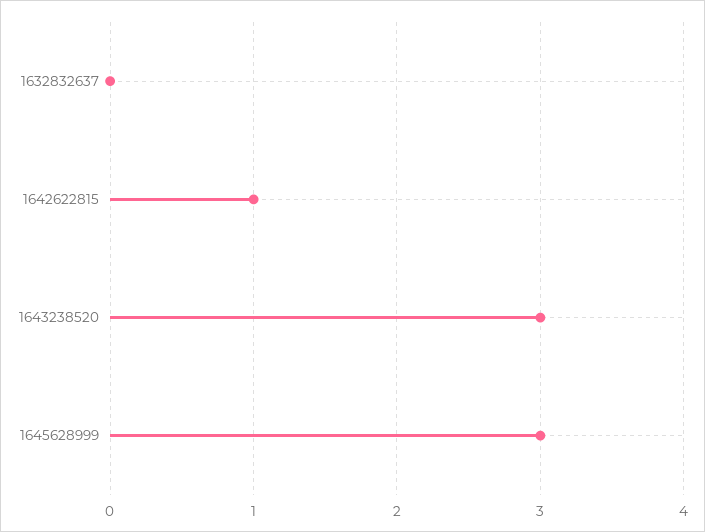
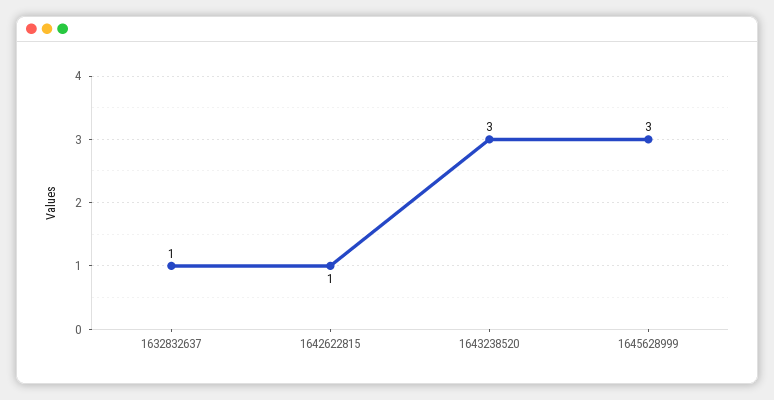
1632832637: 0 -> 1

